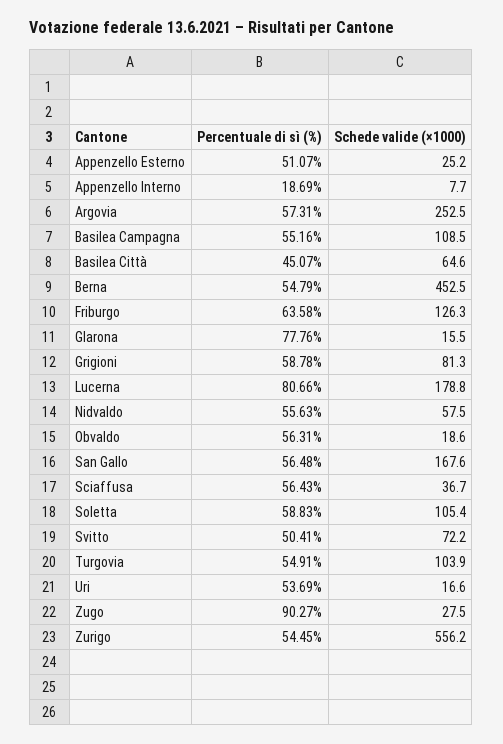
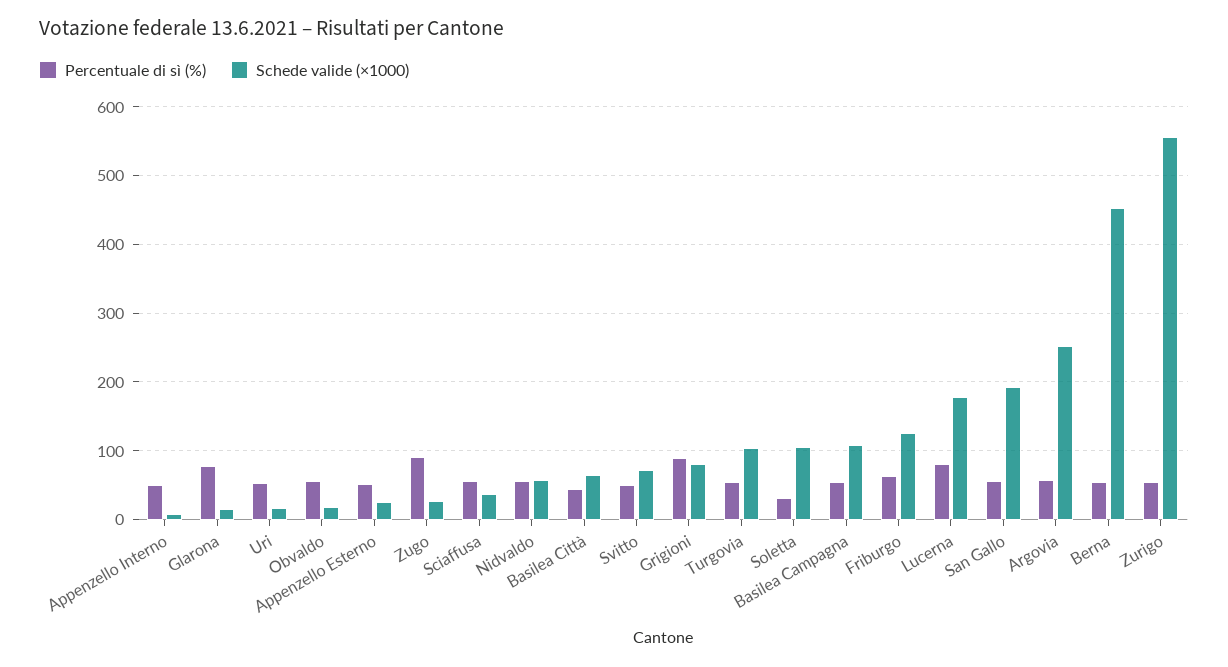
Percentuale di sì (%), Appenzello Interno: 18.69 -> 50
Percentuale di sì (%), Grigioni: 58.78 -> 90
Schede valide (×1000), San Gallo: 167.6 -> 190
Percentuale di sì (%), Soletta: 58.83 -> 30

